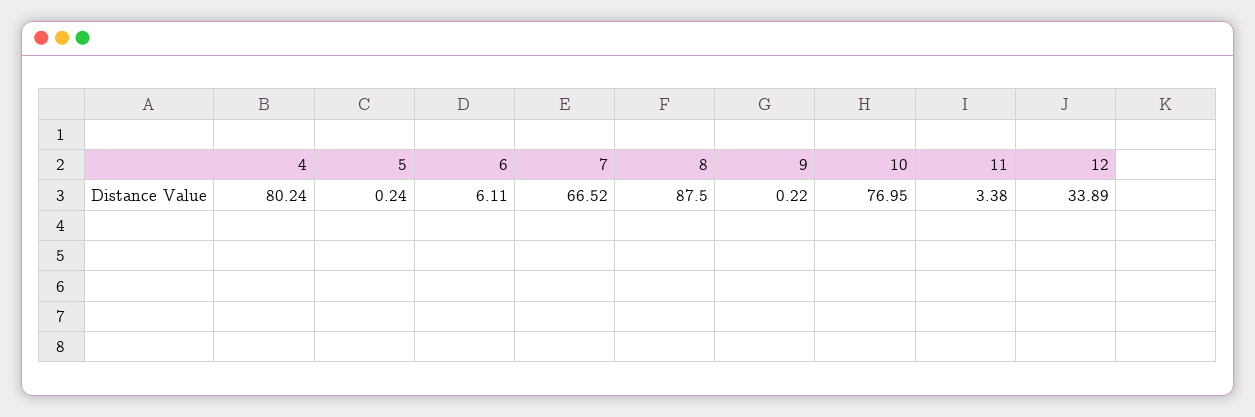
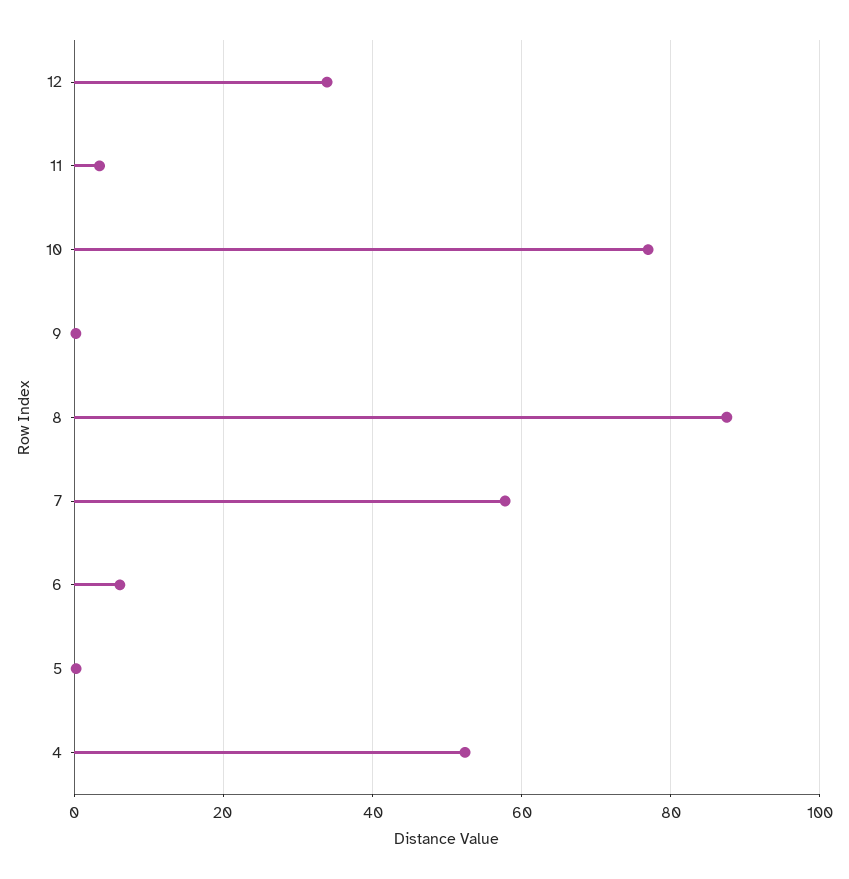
4: 80.24 -> 52
7: 66.52 -> 58

